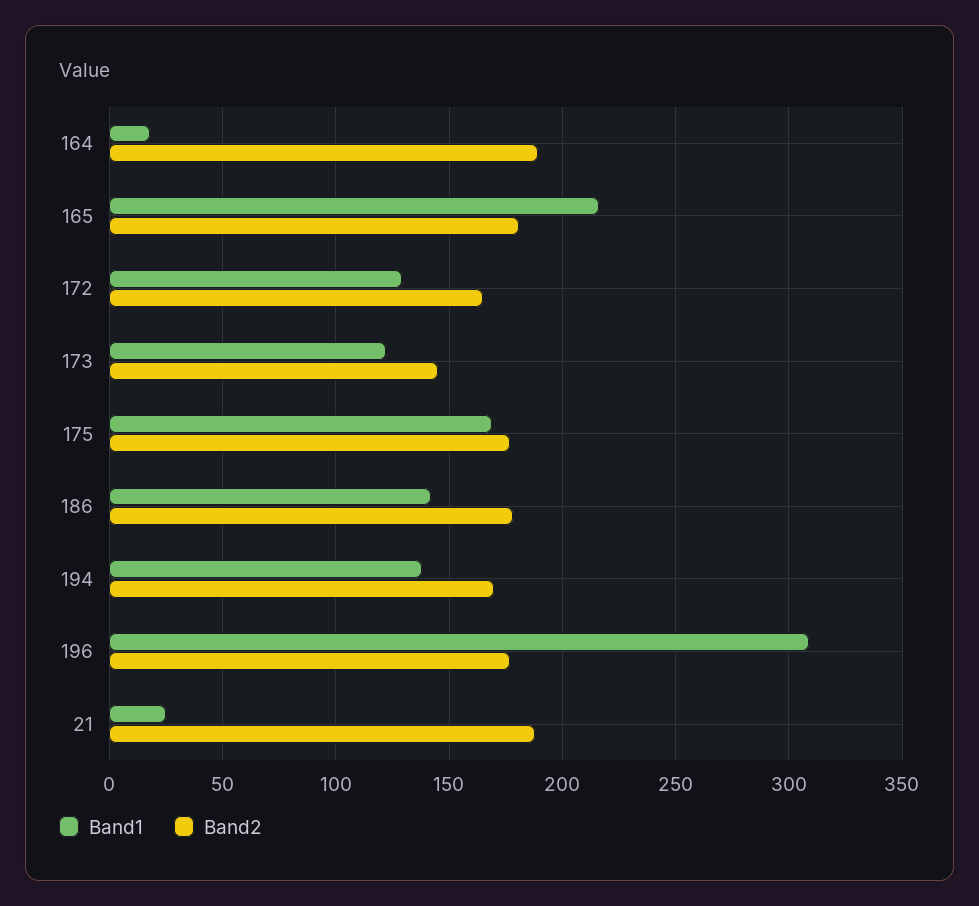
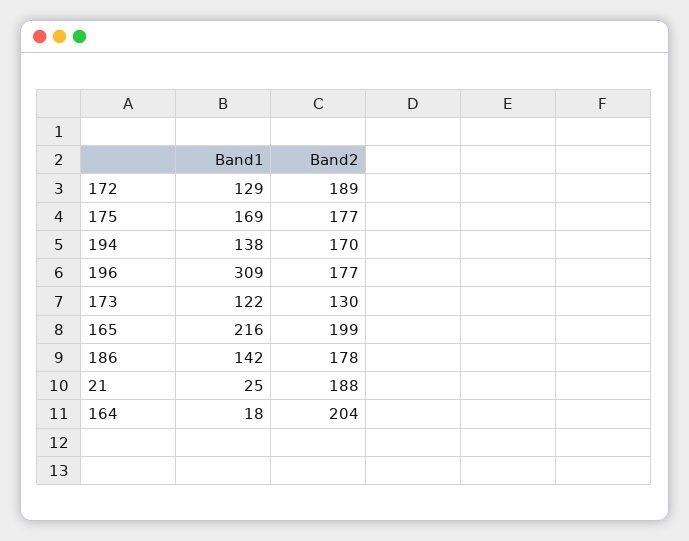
Band2, 164: 190 -> 204
Band2, 165: 180 -> 199
Band2, 172: 165 -> 189
Band2, 173: 145 -> 130

